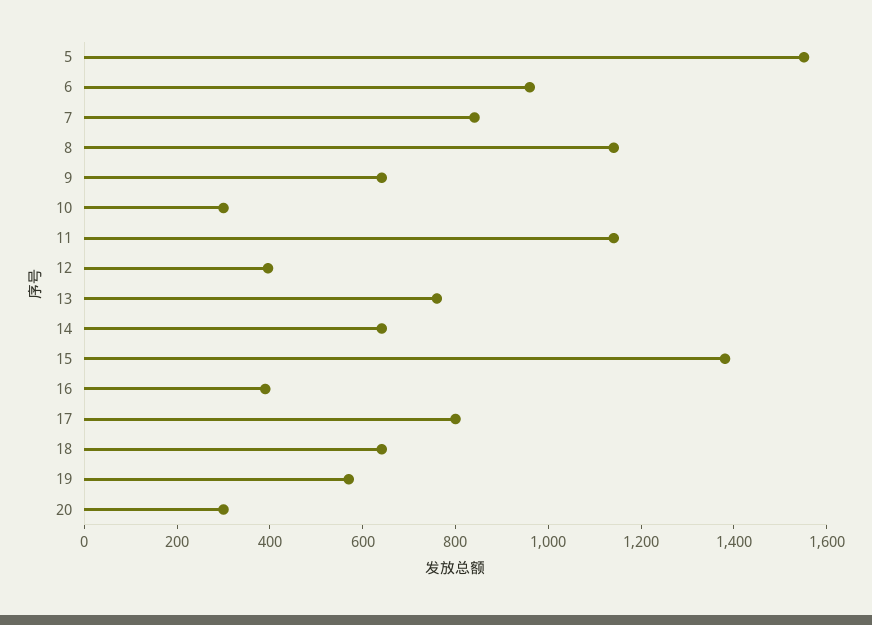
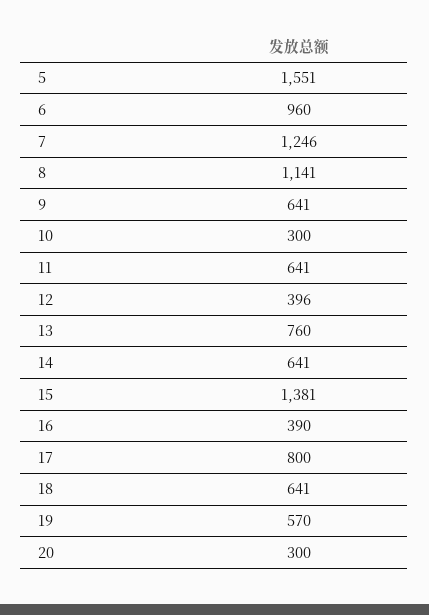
7: 850 -> 1246
11: 1150 -> 641

